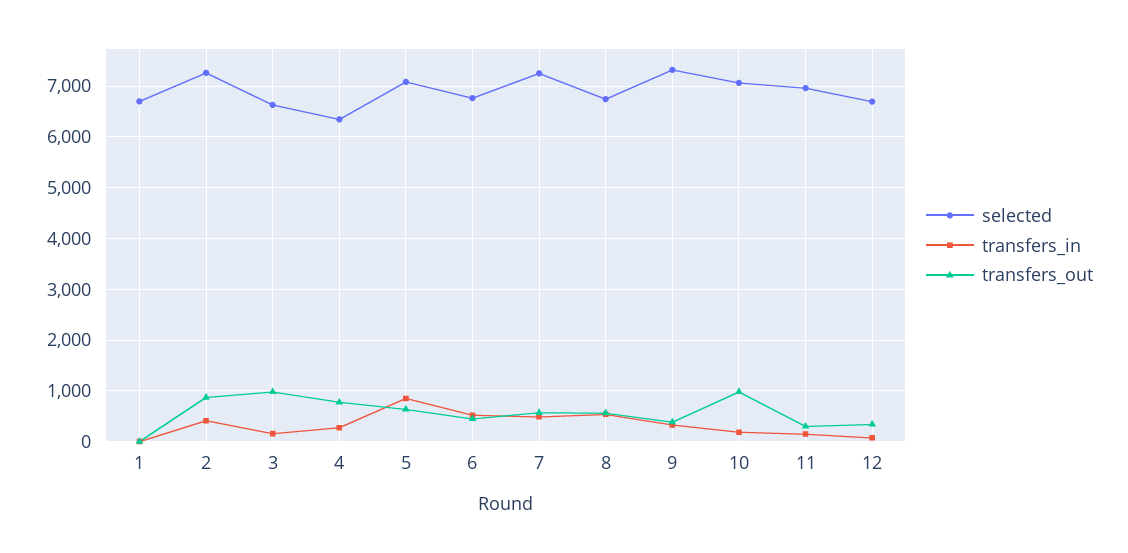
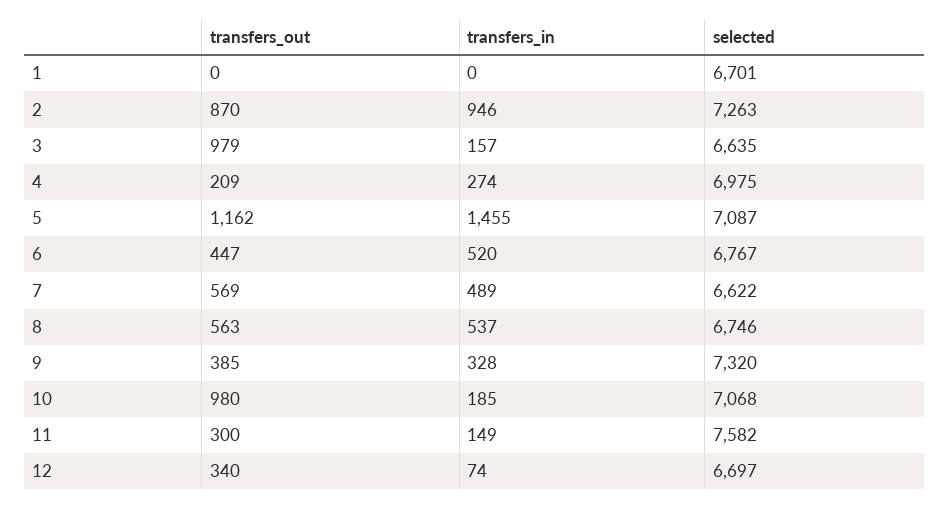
transfers_in, 2: 400 -> 946
selected, 4: 6400 -> 6975
transfers_out, 4: 800 -> 209
transfers_in, 5: 800 -> 1455
transfers_out, 5: 600 -> 1162
selected, 7: 7200 -> 6622
selected, 11: 7000 -> 7582

